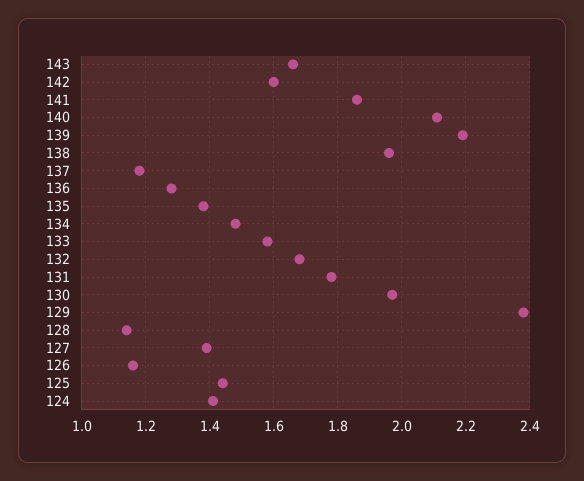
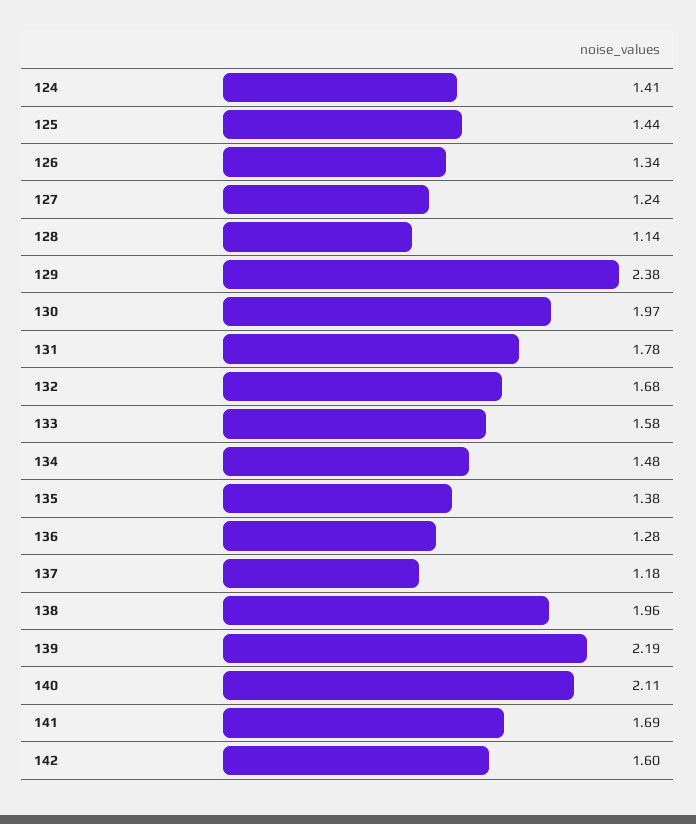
143: 1.65 -> none
141: 1.85 -> 1.69
127: 1.4 -> 1.24
126: 1.15 -> 1.34

